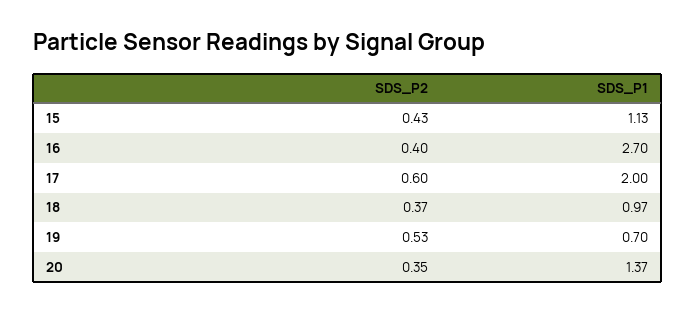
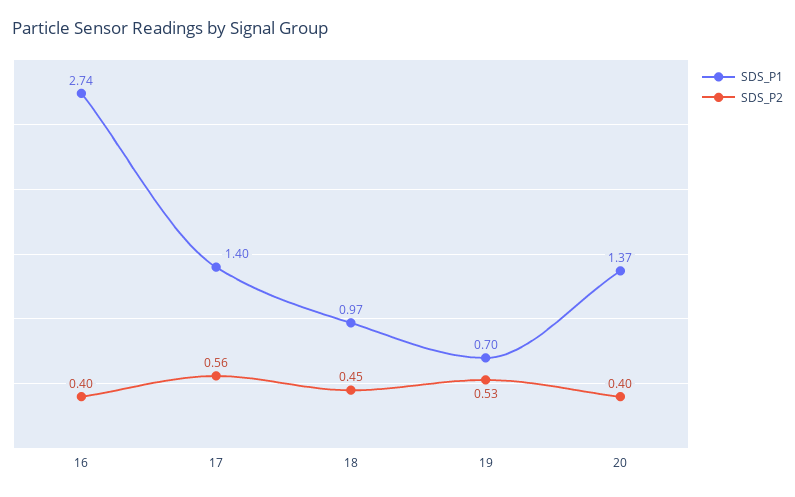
SDS_P2, 15: 0.43 -> none
SDS_P1, 15: 1.13 -> none
SDS_P1, 16: 2.7 -> 2.74
SDS_P2, 17: 0.6 -> 0.56
SDS_P1, 17: 2 -> 1.4
SDS_P2, 18: 0.37 -> 0.45
SDS_P2, 20: 0.35 -> 0.4

